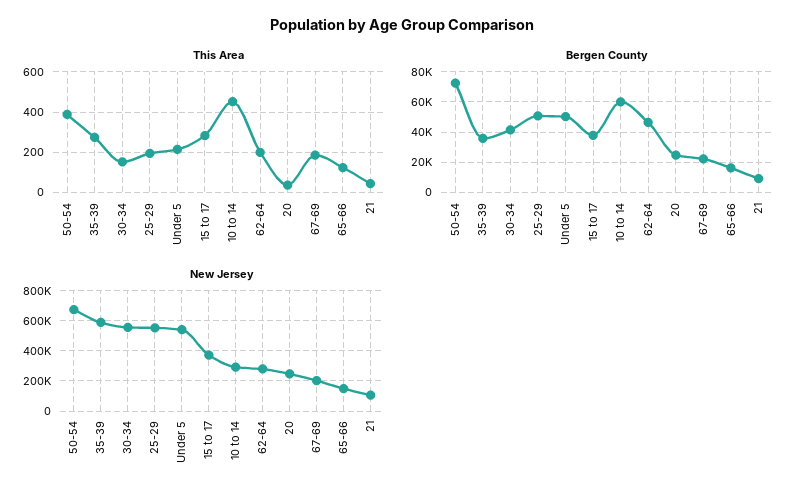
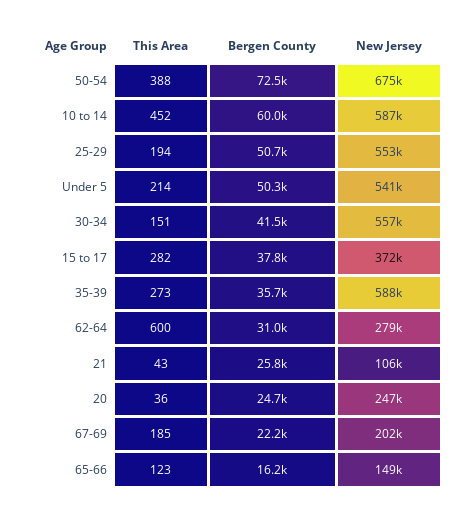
This Area, 62-64: 200 -> 600
Bergen County, 62-64: 45000 -> 31000
Bergen County, 21: 10000 -> 25800
New Jersey, 10 to 14: 300000 -> 587000

